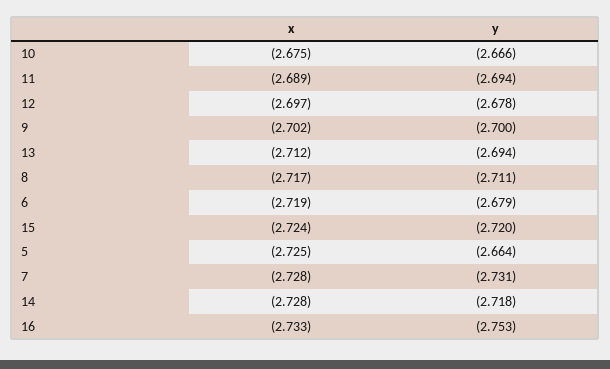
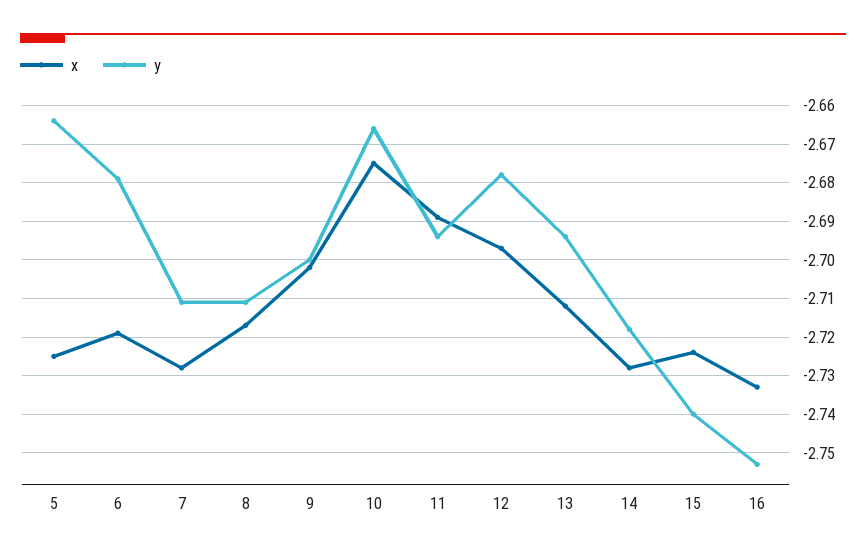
y, 15: -2.72 -> -2.74
y, 7: -2.731 -> -2.71

